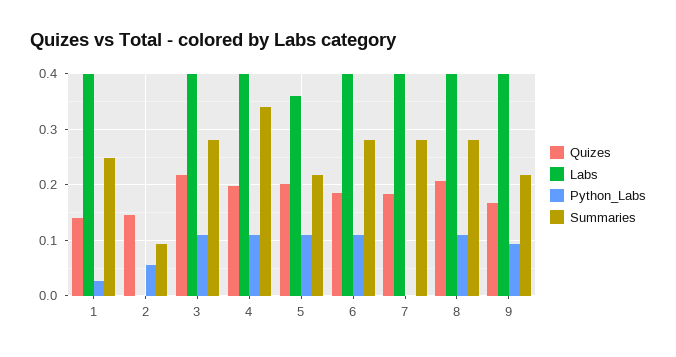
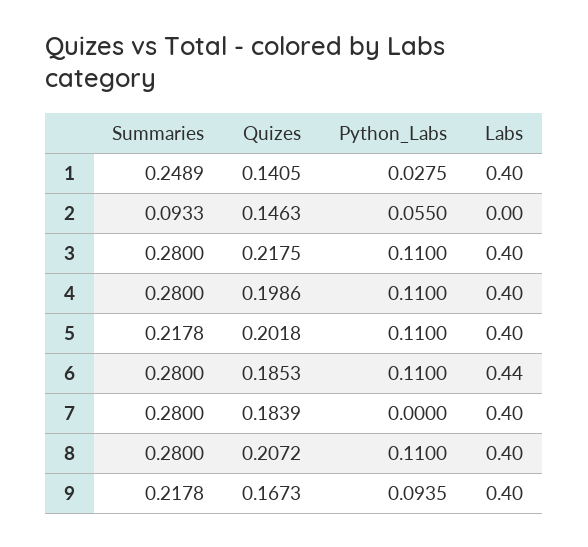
Summaries, 4: 0.34 -> 0.28
Labs, 5: 0.36 -> 0.4
Labs, 6: 0.4 -> 0.44

